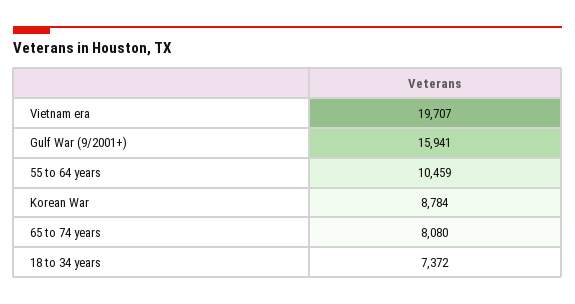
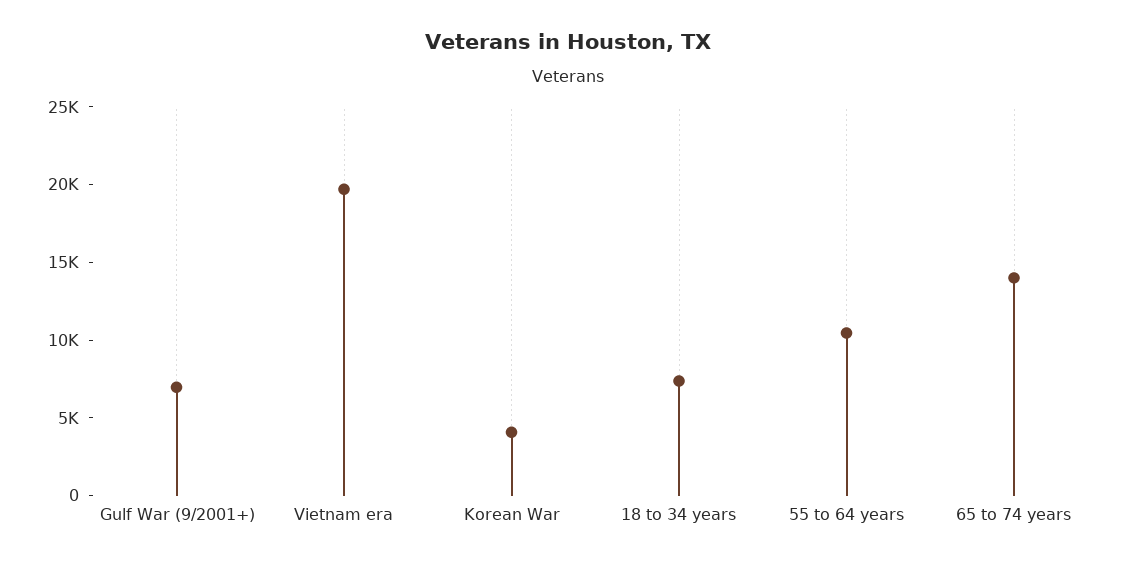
Gulf War (9/2001+): 15941 -> 7000
Korean War: 8784 -> 4000
65 to 74 years: 8080 -> 14000

